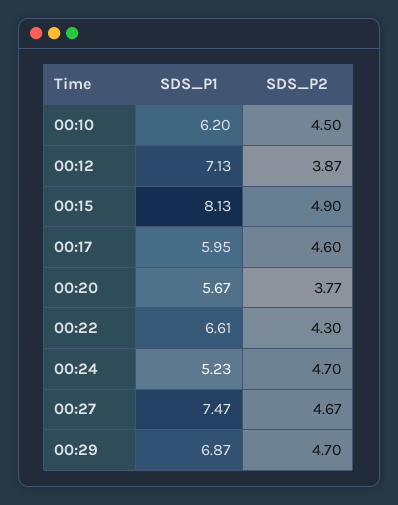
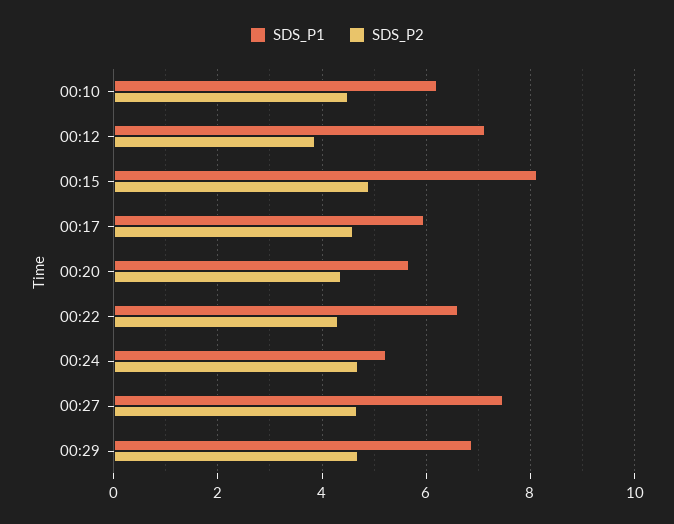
SDS_P2, 00:20: 3.77 -> 4.4

